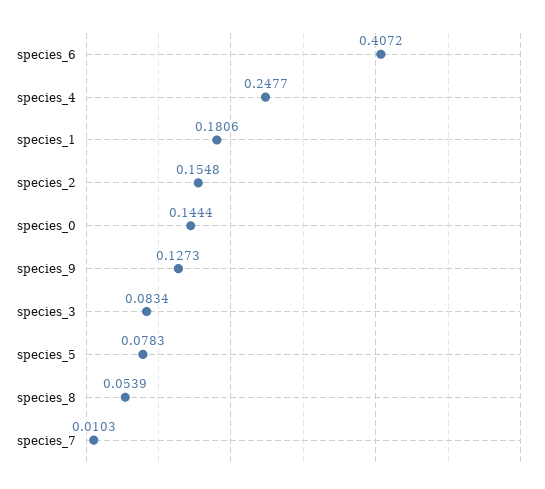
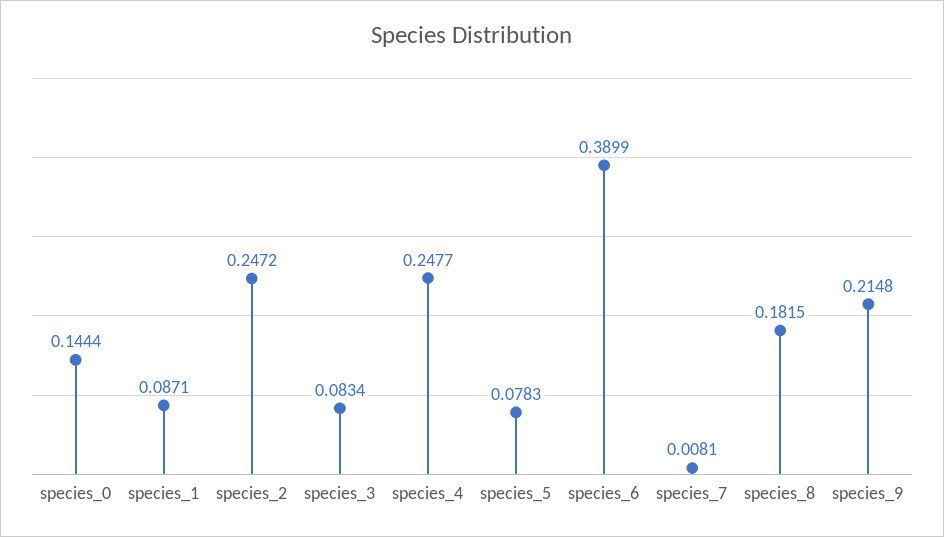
species_6: 0.4072 -> 0.3899
species_1: 0.1806 -> 0.0871
species_2: 0.1548 -> 0.2472
species_9: 0.1273 -> 0.2148
species_8: 0.0539 -> 0.1815
species_7: 0.0103 -> 0.0081

